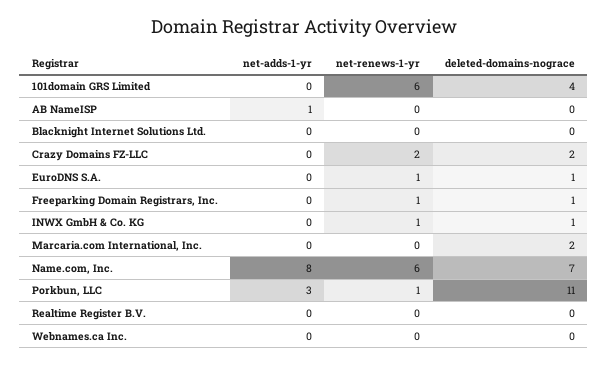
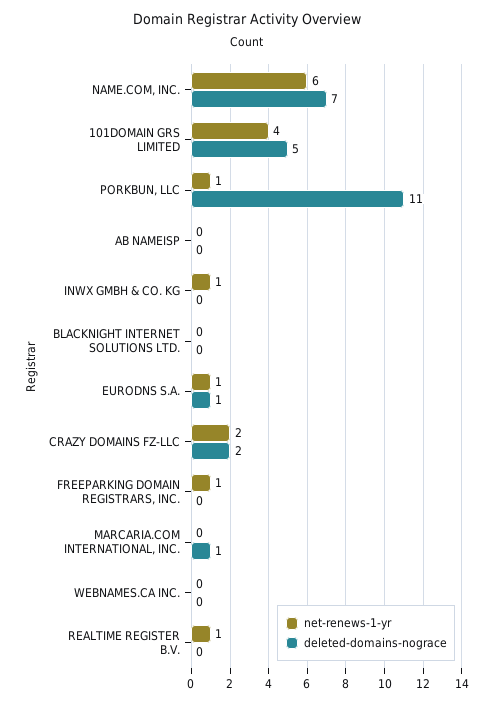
net-adds-1-yr, 101domain GRS Limited: 0 -> none
net-renews-1-yr, 101domain GRS Limited: 6 -> 4
deleted-domains-nograce, 101domain GRS Limited: 4 -> 5
net-adds-1-yr, AB NameISP: 1 -> none
net-adds-1-yr, Blacknight Internet Solutions Ltd.: 0 -> none
net-adds-1-yr, Crazy Domains FZ-LLC: 0 -> none
net-adds-1-yr, EuroDNS S.A.: 0 -> none
net-adds-1-yr, Freeparking Domain Registrars, Inc.: 0 -> none
deleted-domains-nograce, Freeparking Domain Registrars, Inc.: 1 -> 0
net-adds-1-yr, INWX GmbH & Co. KG: 0 -> none
deleted-domains-nograce, INWX GmbH & Co. KG: 1 -> 0
net-adds-1-yr, Marcaria.com International, Inc.: 0 -> none
deleted-domains-nograce, Marcaria.com International, Inc.: 2 -> 1
net-adds-1-yr, Name.com, Inc.: 8 -> none
net-adds-1-yr, Porkbun, LLC: 3 -> none
net-adds-1-yr, Realtime Register B.V.: 0 -> none
net-renews-1-yr, Realtime Register B.V.: 0 -> 1
net-adds-1-yr, Webnames.ca Inc.: 0 -> none

